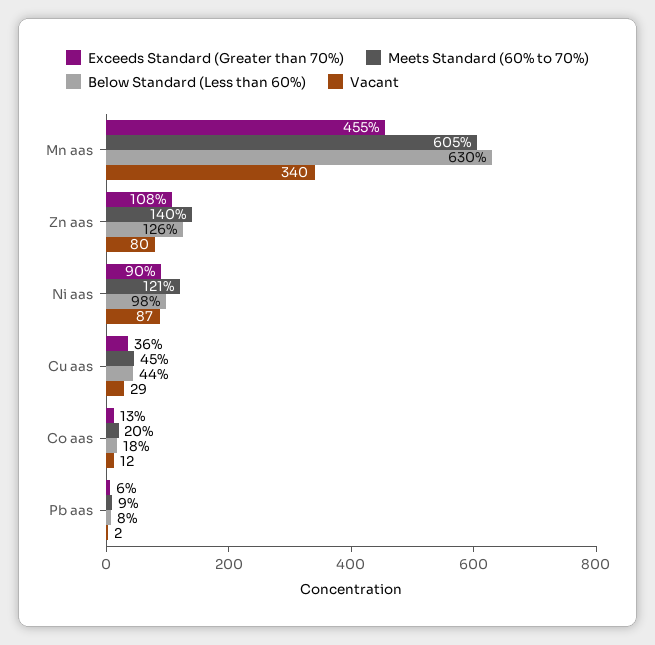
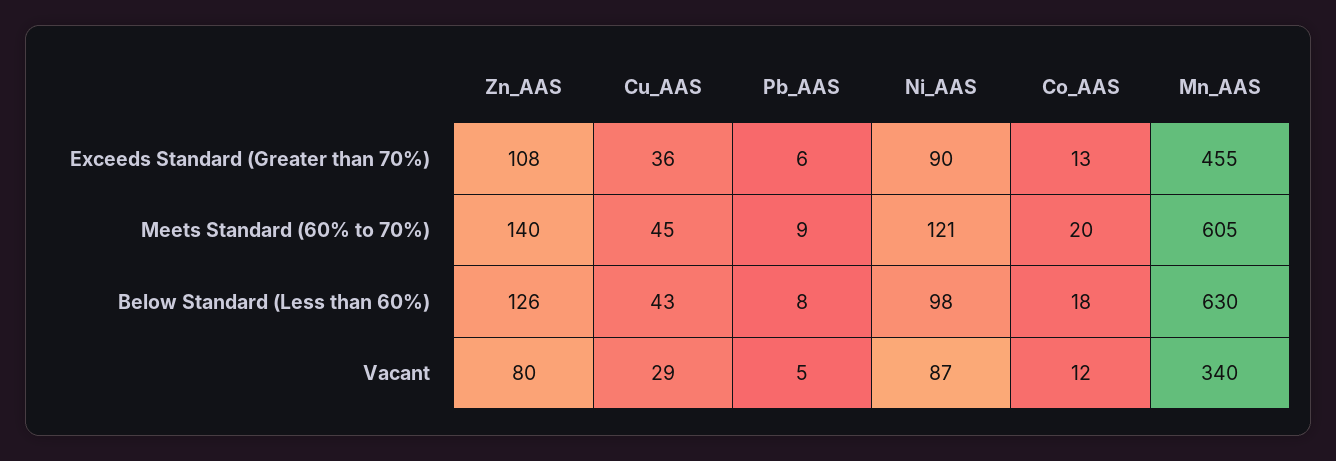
Below Standard (Less than 60%), Cu aas: 44 -> 43
Vacant, Pb aas: 2 -> 5

